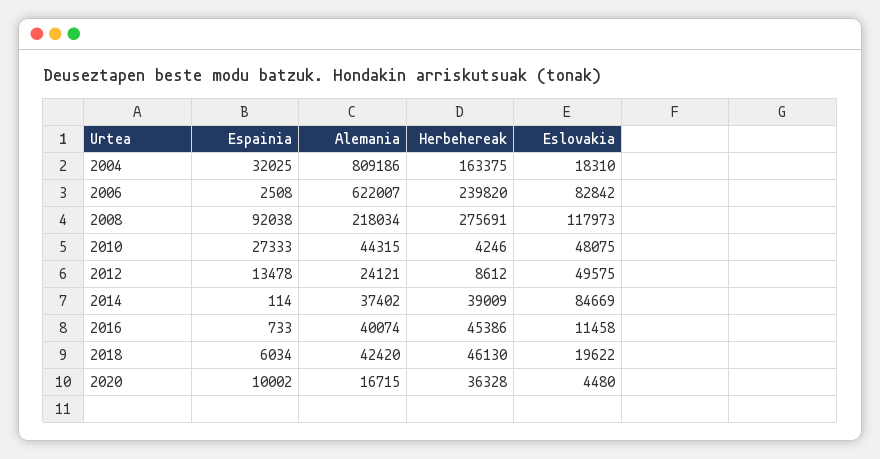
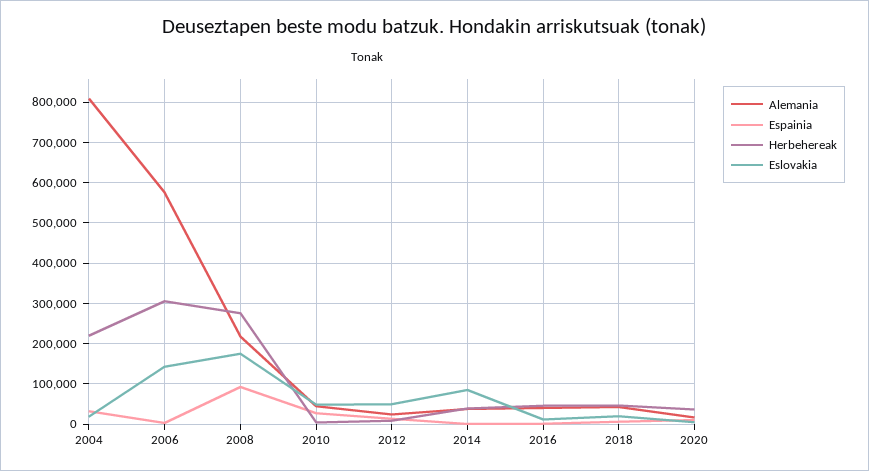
Herbehereak, 2004: 163375 -> 220000
Alemania, 2006: 622007 -> 580000
Herbehereak, 2006: 239820 -> 300000
Eslovakia, 2006: 82842 -> 140000
Eslovakia, 2008: 117973 -> 180000

